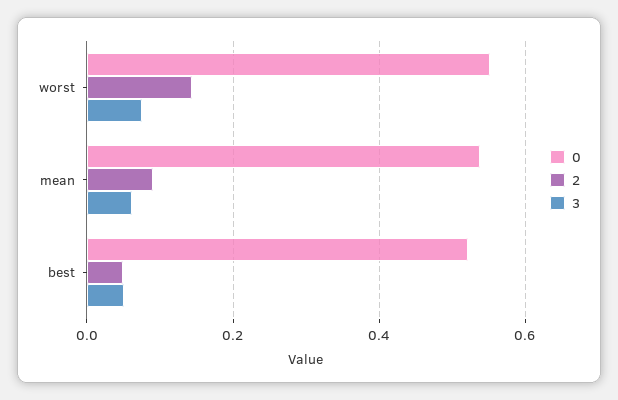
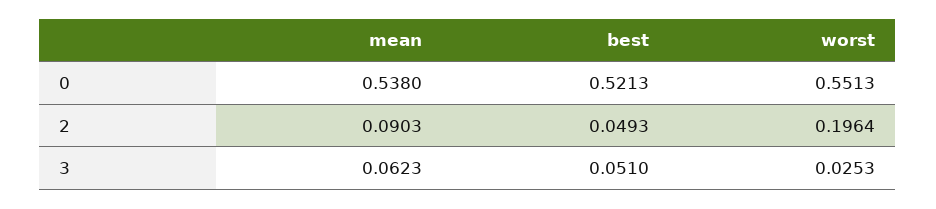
2, worst: 0.14 -> 0.1964
3, worst: 0.08 -> 0.0253

